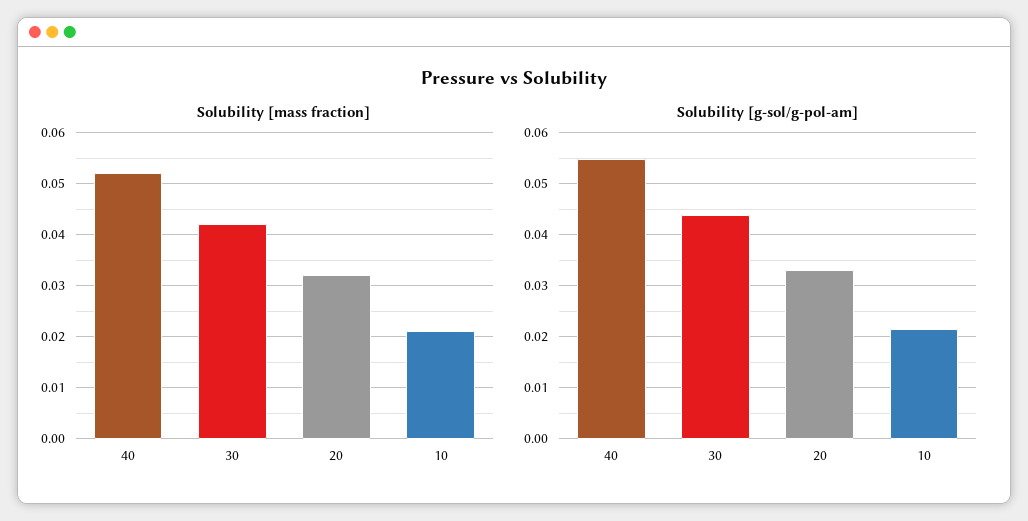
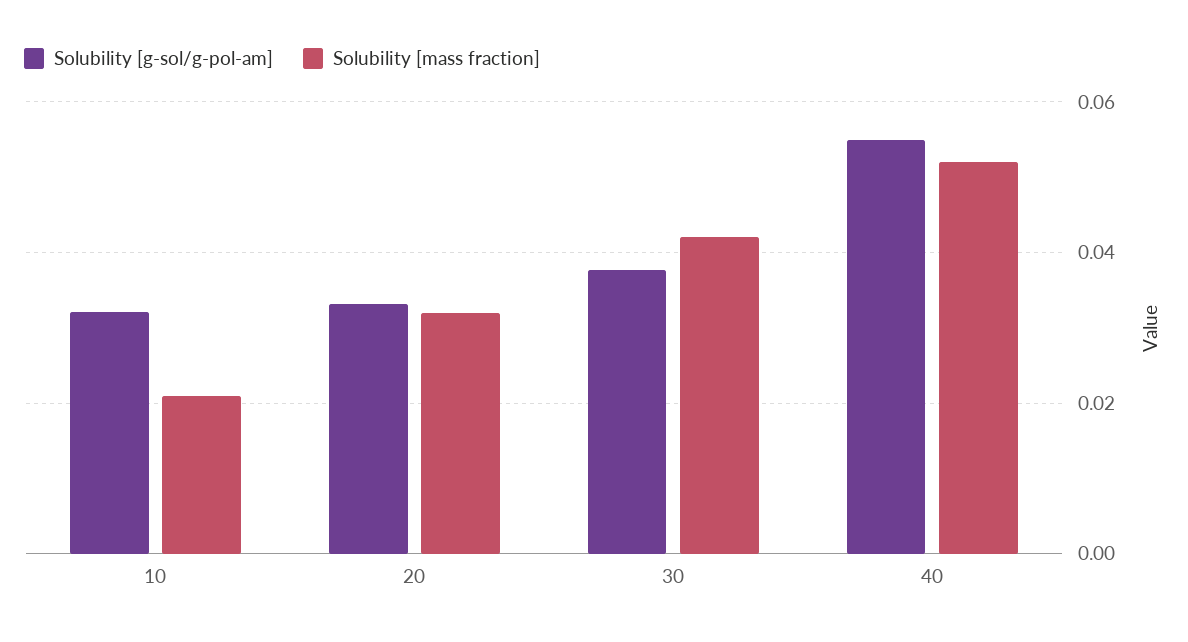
Solubility [g-sol/g-pol-am], 30: 0.044 -> 0.038
Solubility [g-sol/g-pol-am], 10: 0.022 -> 0.032

